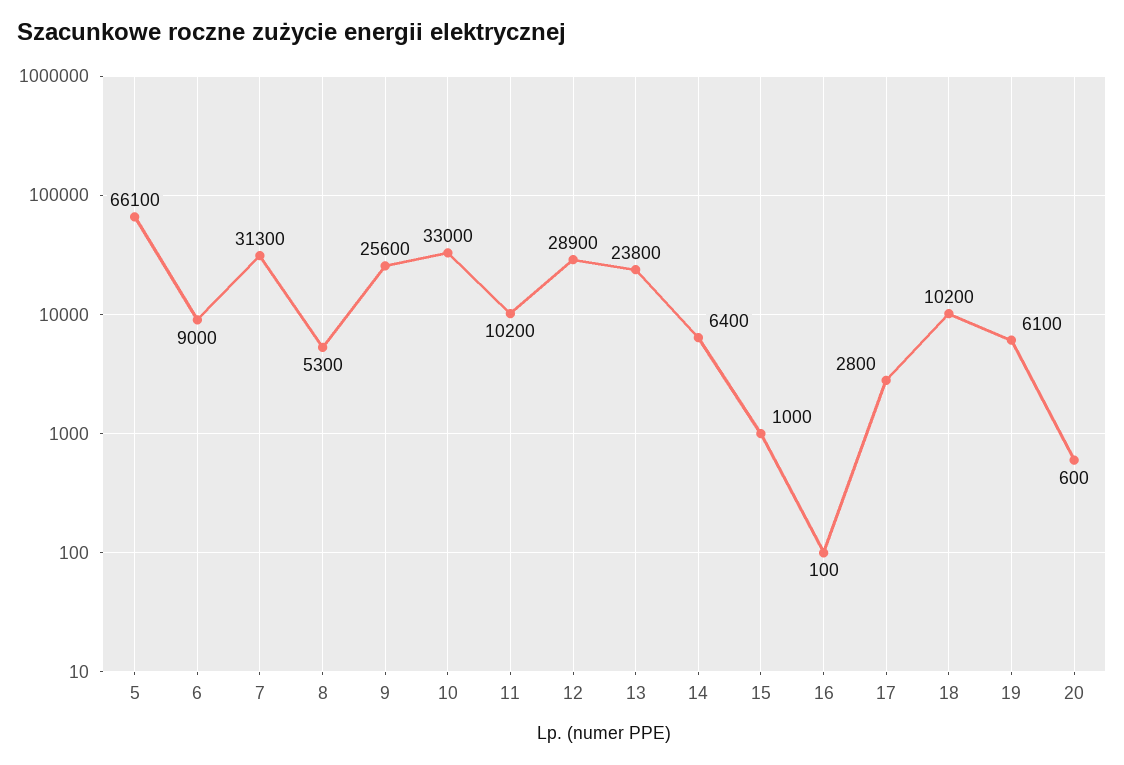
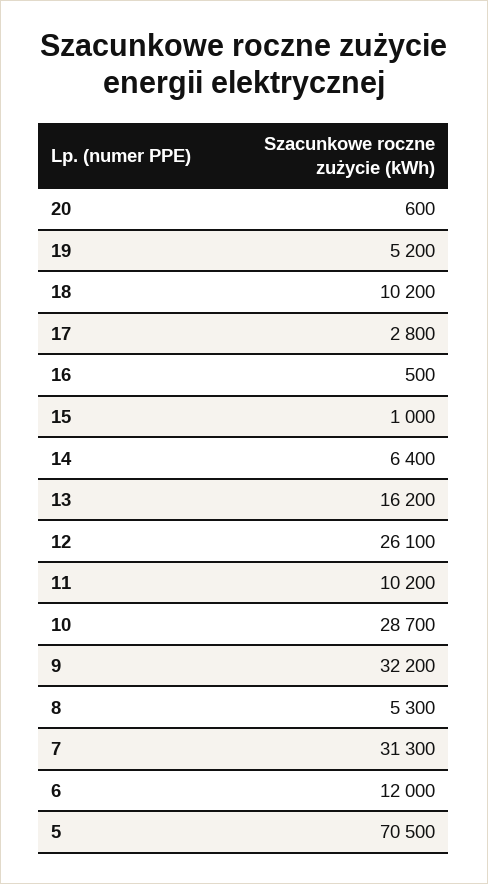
5: 66100 -> 70500
6: 9000 -> 12000
9: 25600 -> 32200
10: 33000 -> 28700
12: 28900 -> 26100
13: 23800 -> 16200
16: 100 -> 500
19: 6100 -> 5200

